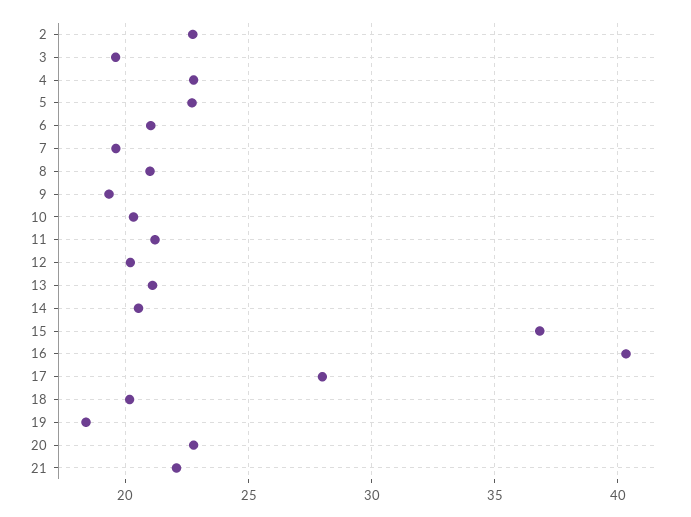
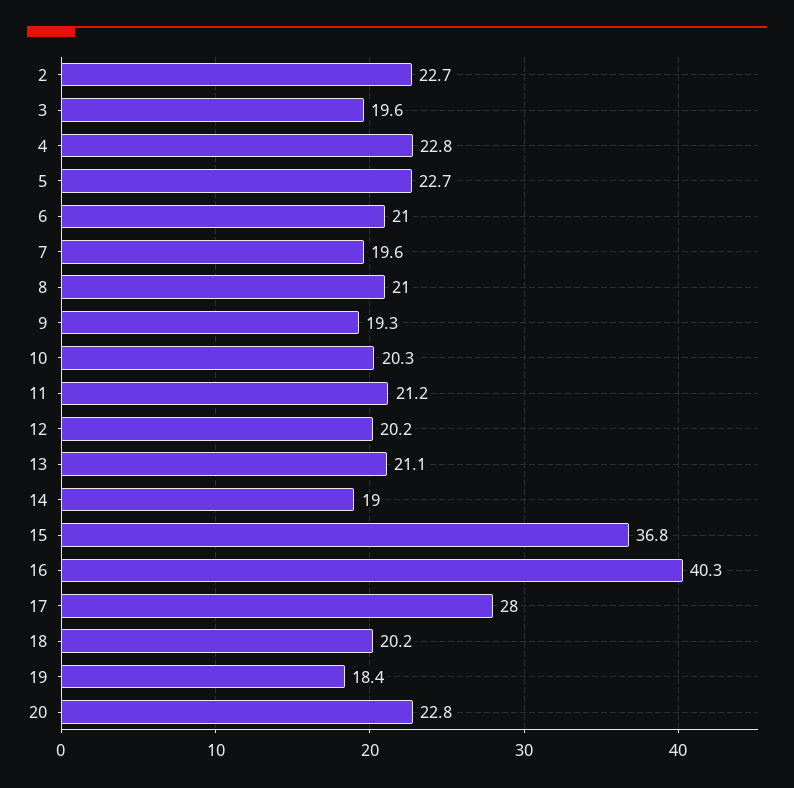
14: 20.5 -> 19
21: 22 -> none

